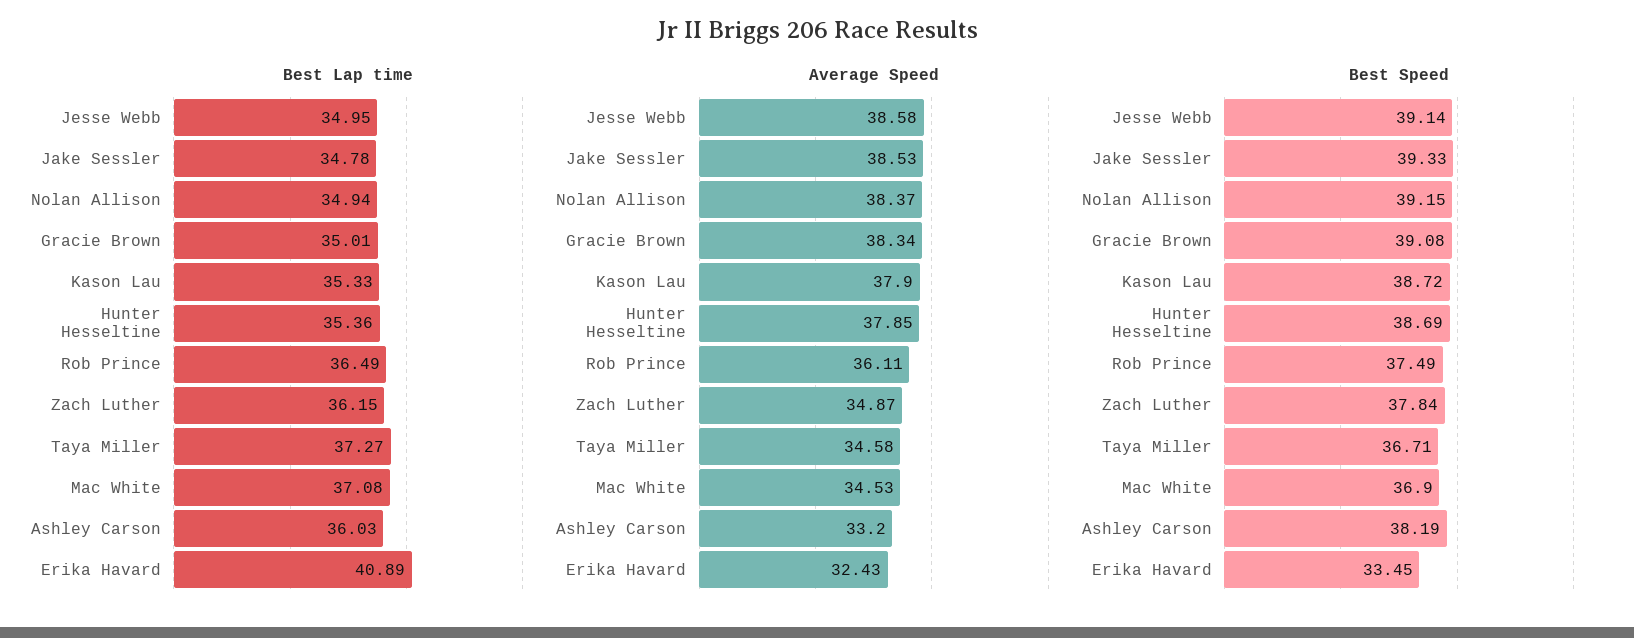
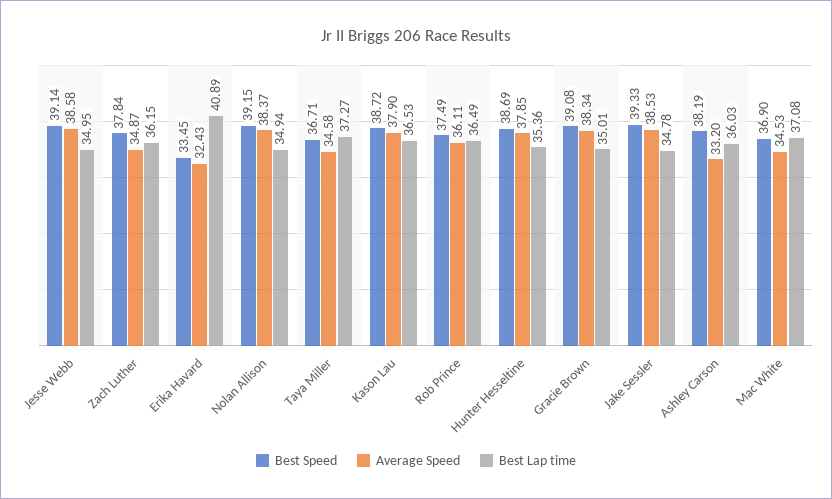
Best Lap time, Kason Lau: 35.33 -> 36.53

